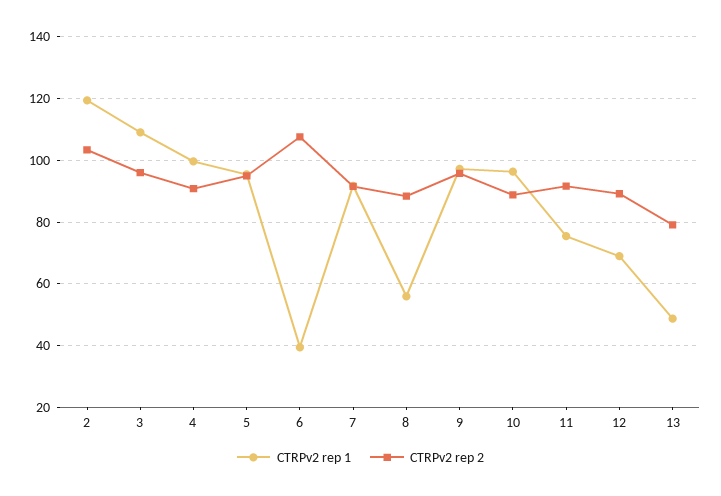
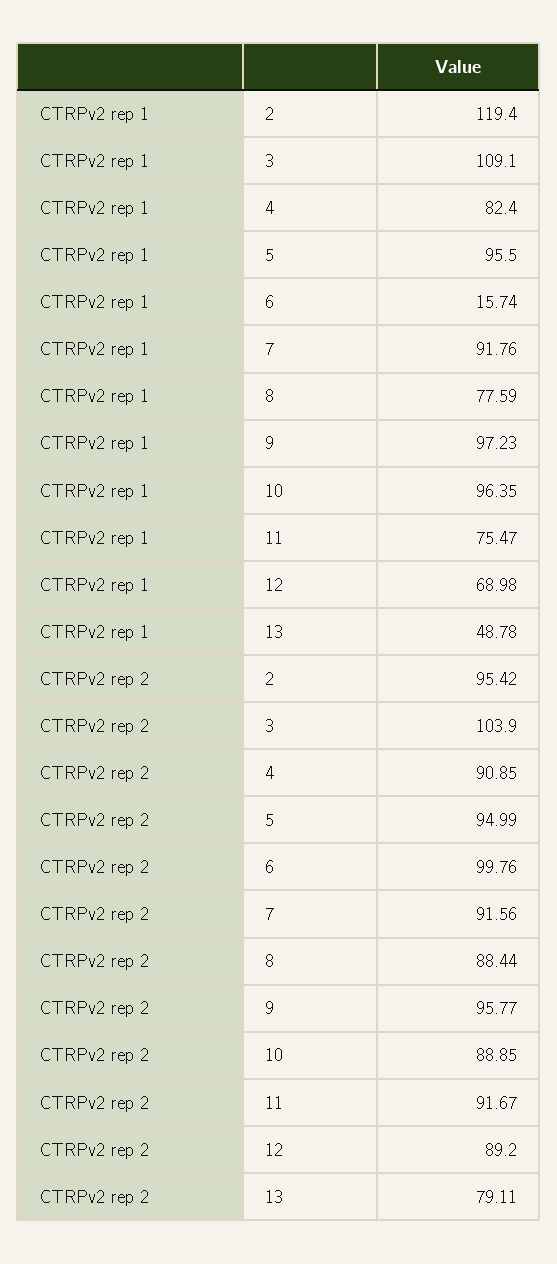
CTRPv2 rep 2, 2: 104 -> 95.42
CTRPv2 rep 2, 3: 96 -> 103.9
CTRPv2 rep 1, 4: 100 -> 82.4
CTRPv2 rep 1, 6: 40 -> 15.74
CTRPv2 rep 2, 6: 108 -> 99.76
CTRPv2 rep 1, 8: 56 -> 77.59

